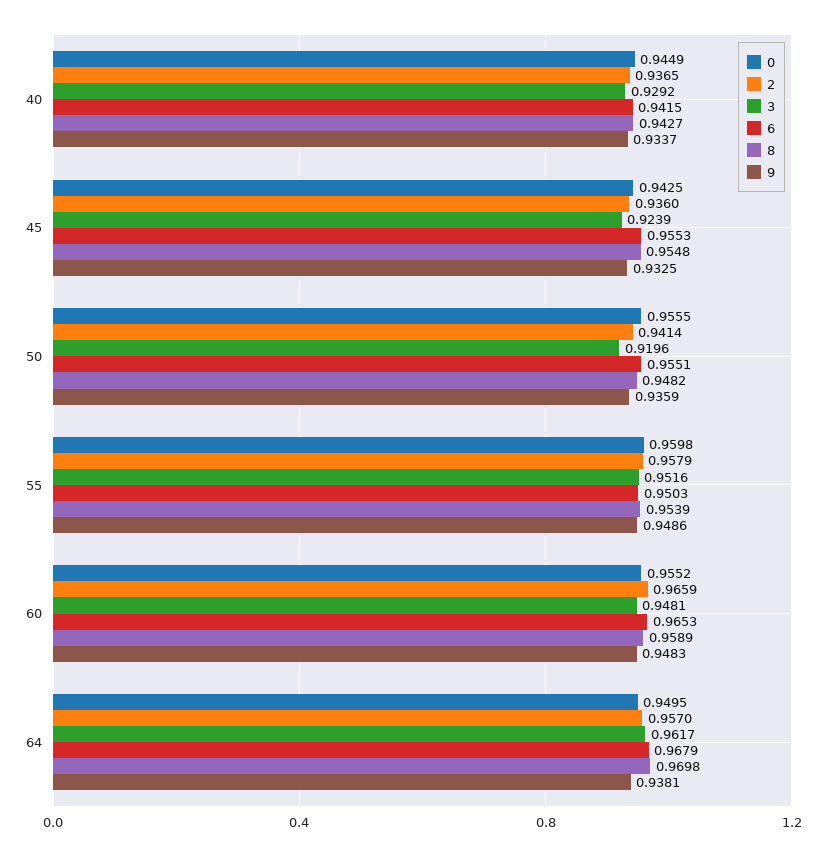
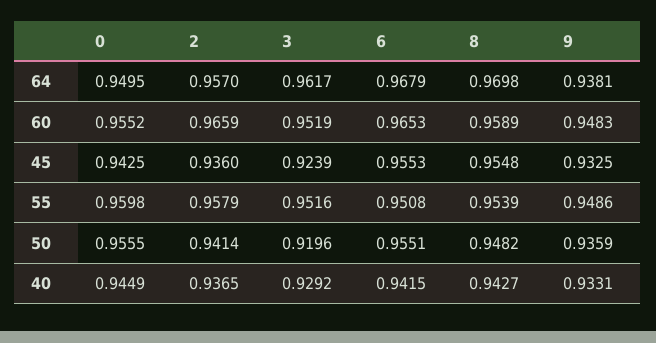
9, 40: 0.9337 -> 0.9331
6, 55: 0.9503 -> 0.9508
3, 60: 0.9481 -> 0.9519

